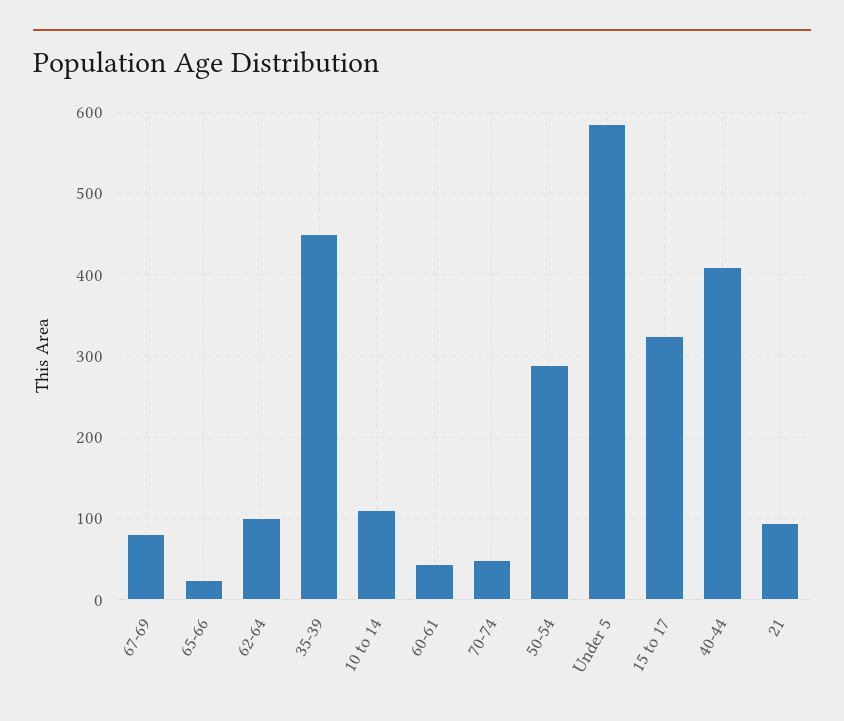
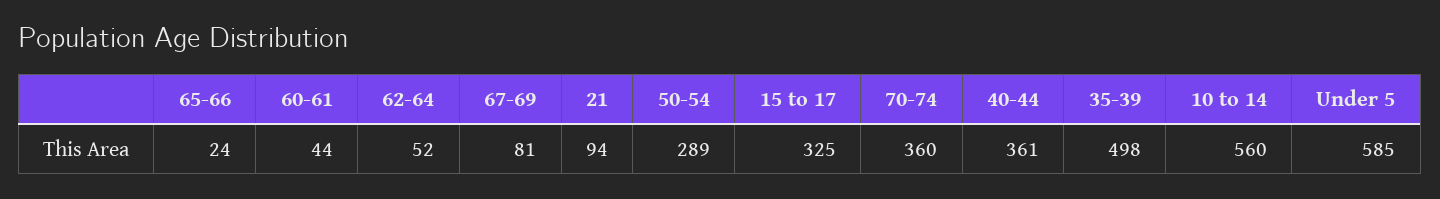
62-64: 100 -> 52
35-39: 450 -> 498
10 to 14: 110 -> 560
70-74: 50 -> 360
40-44: 410 -> 361

